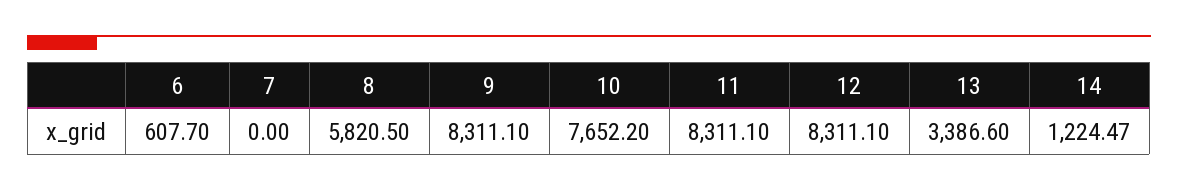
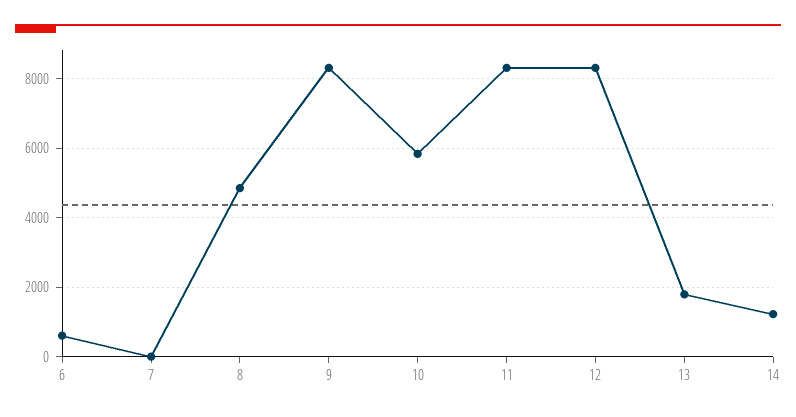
8: 5820.5 -> 4800
10: 7652.2 -> 5800
13: 3386.6 -> 1800

